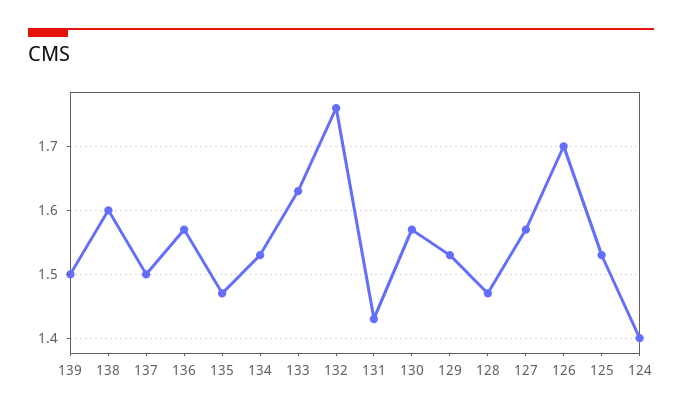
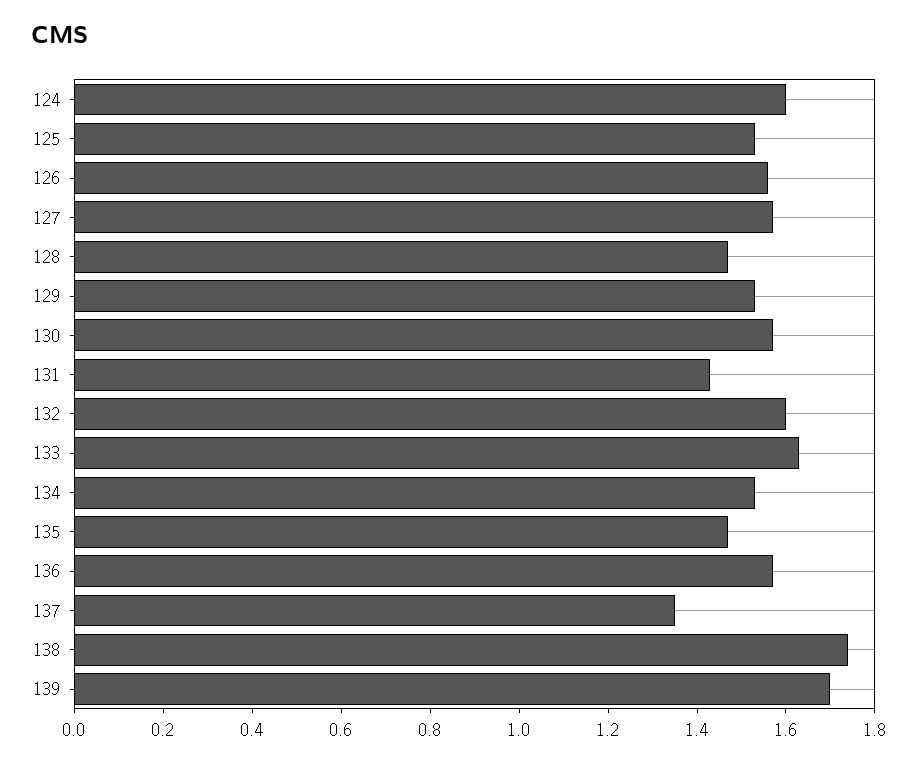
139: 1.5 -> 1.7
138: 1.6 -> 1.75
137: 1.5 -> 1.35
132: 1.76 -> 1.6
126: 1.7 -> 1.55
124: 1.4 -> 1.6

